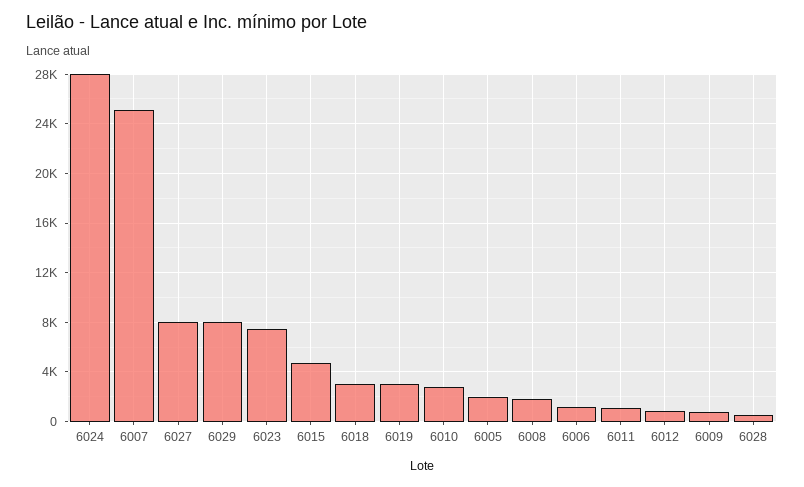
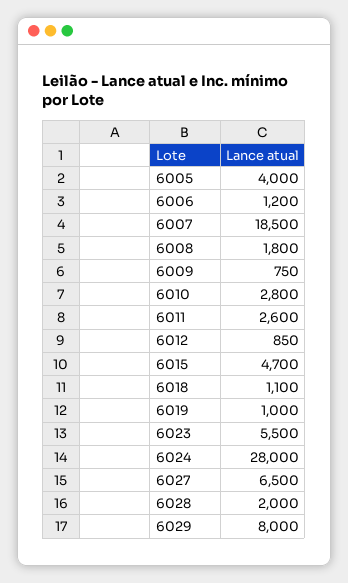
6007: 25000 -> 18500
6027: 8000 -> 6500
6023: 7500 -> 5500
6018: 3000 -> 1100
6019: 3000 -> 1000
6005: 2000 -> 4000
6011: 1000 -> 2600
6028: 500 -> 2000

